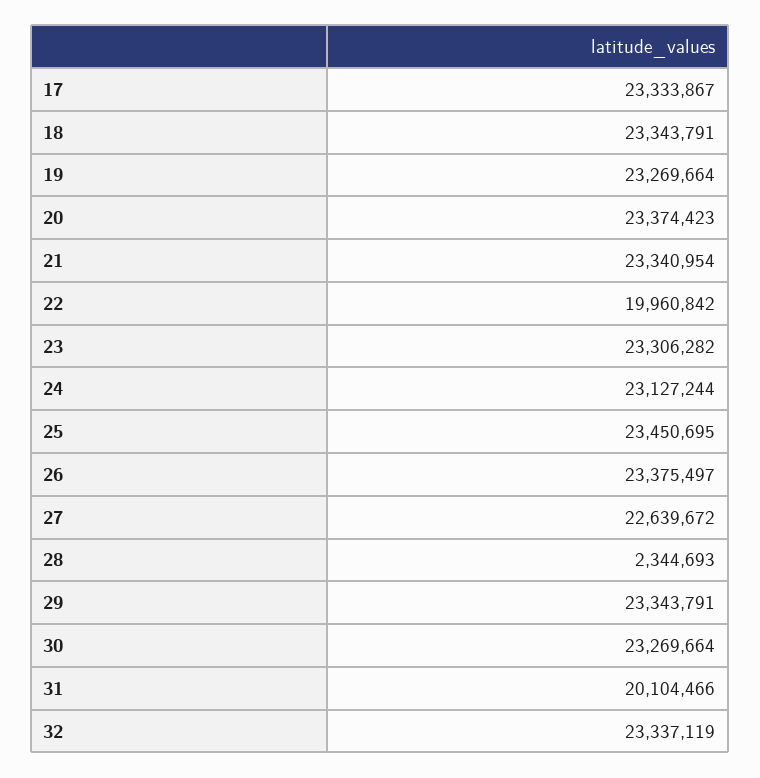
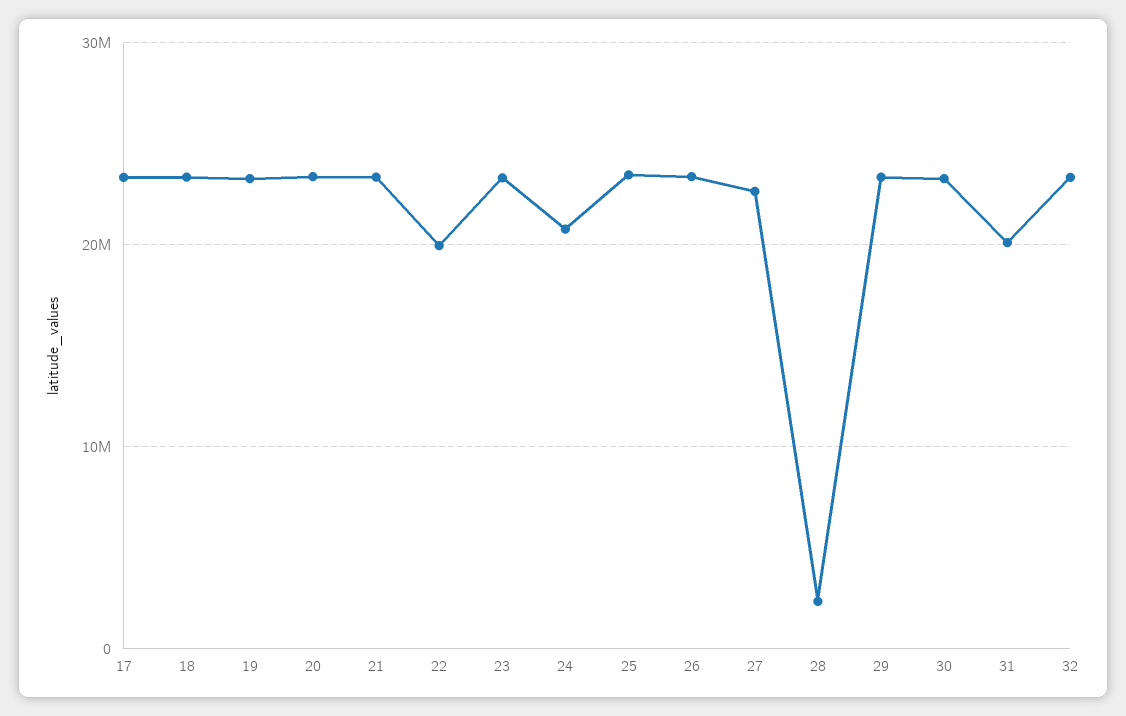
24: 23127244 -> 21000000

